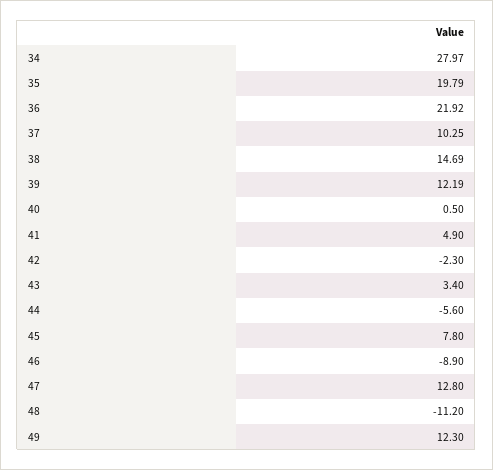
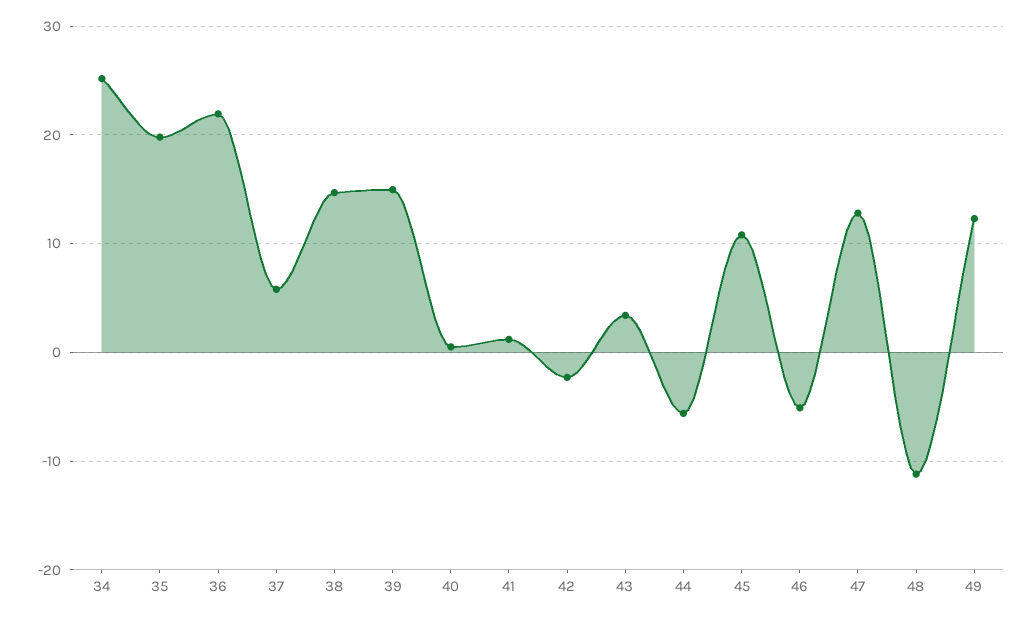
34: 27.97 -> 25
37: 10.25 -> 6
39: 12.19 -> 15
41: 4.9 -> 1
45: 7.8 -> 11
46: -8.9 -> -5

